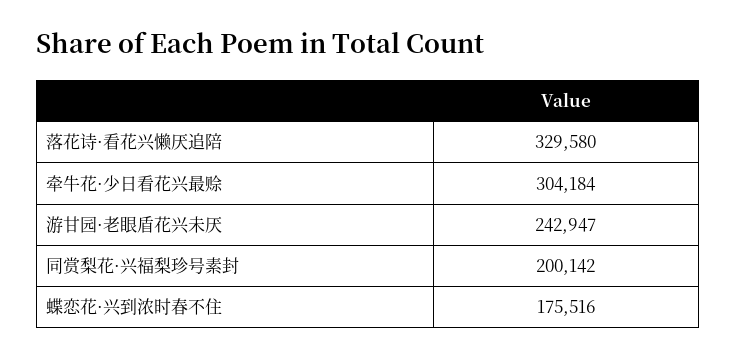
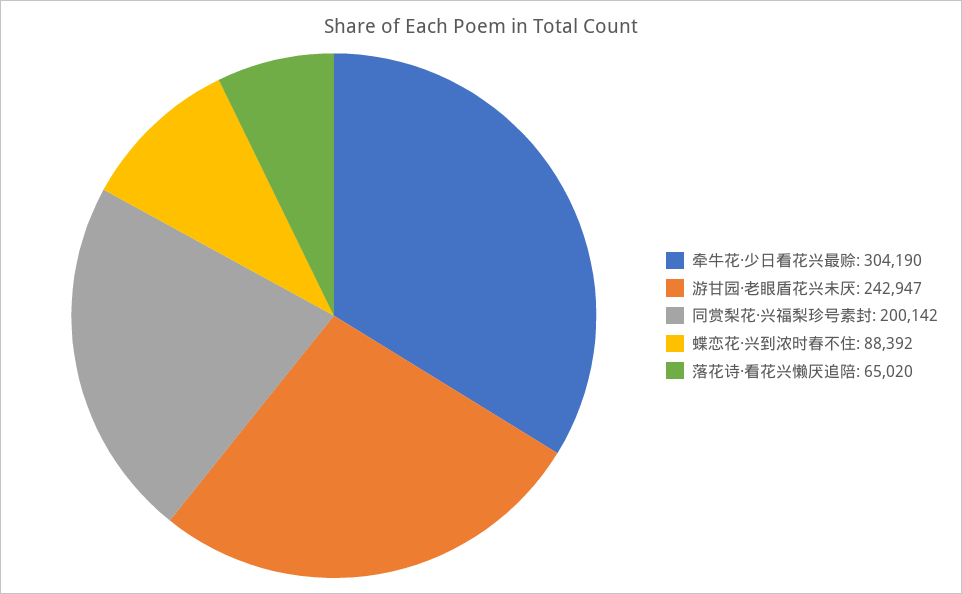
落花诗·看花兴懒厌追陪: 329580 -> 65020
牵牛花·少日看花兴最赊: 304184 -> 304190
蝶恋花·兴到浓时春不住: 175516 -> 88392

